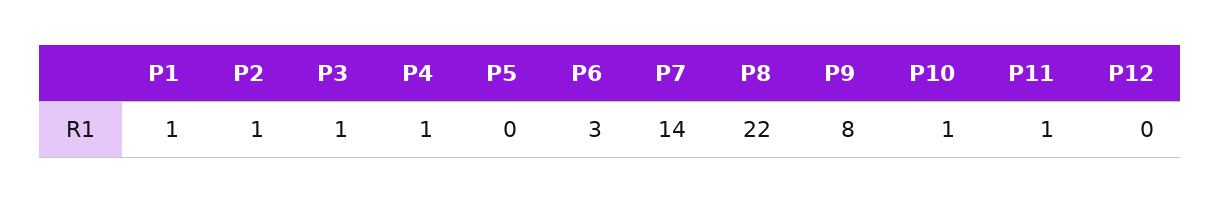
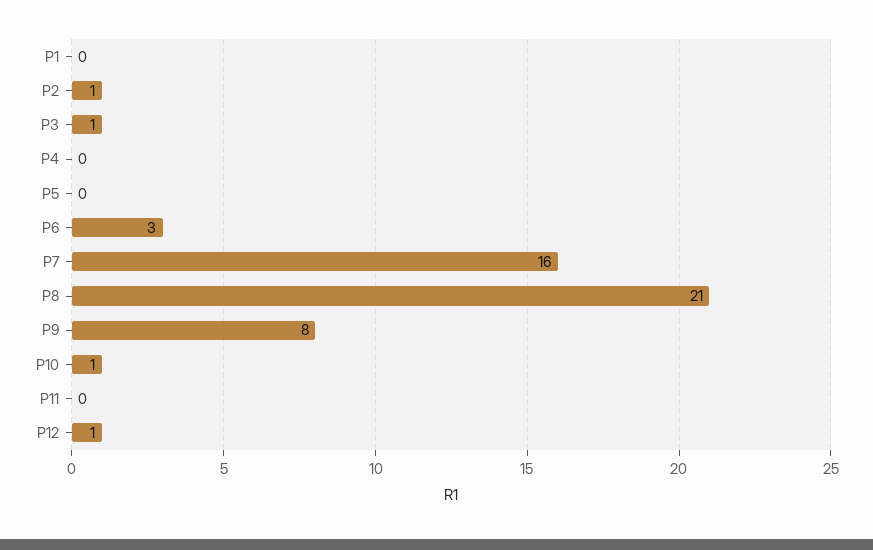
P1: 1 -> 0
P4: 1 -> 0
P7: 14 -> 16
P8: 22 -> 21
P11: 1 -> 0
P12: 0 -> 1

